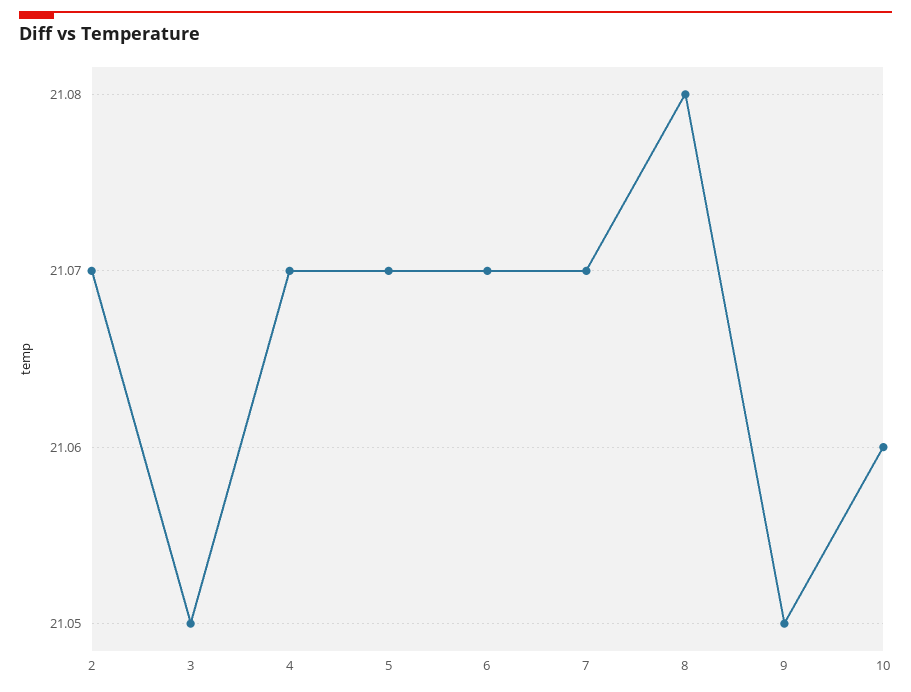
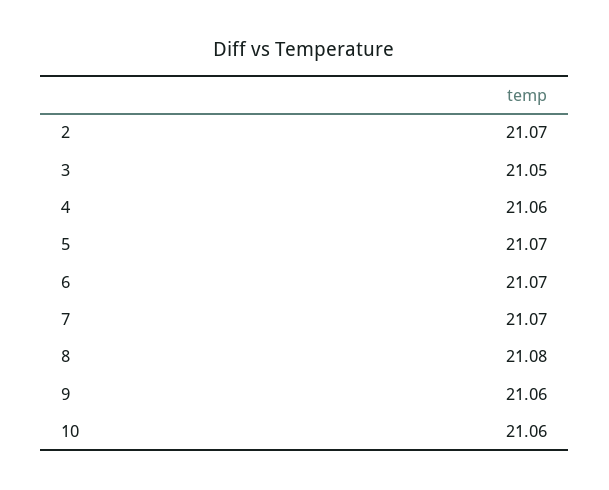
4: 21.07 -> 21.06
9: 21.05 -> 21.06

